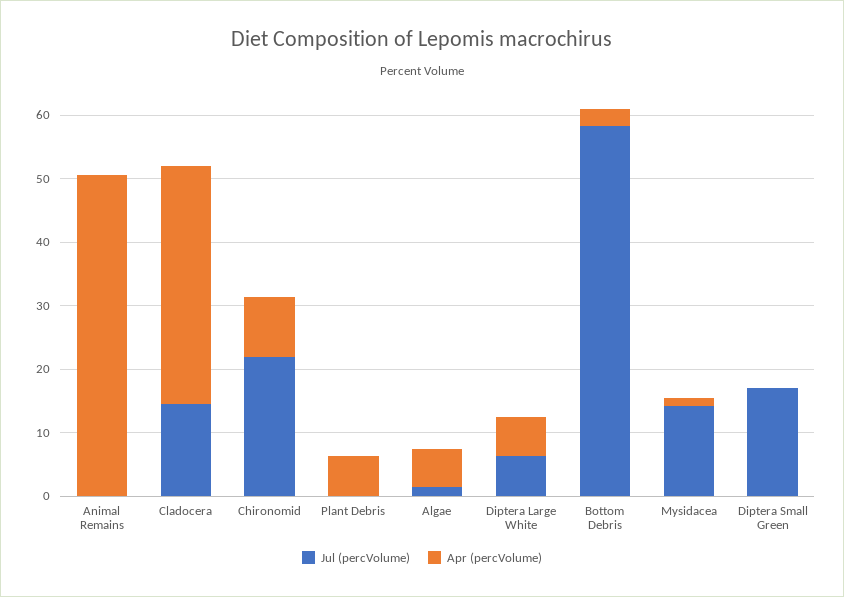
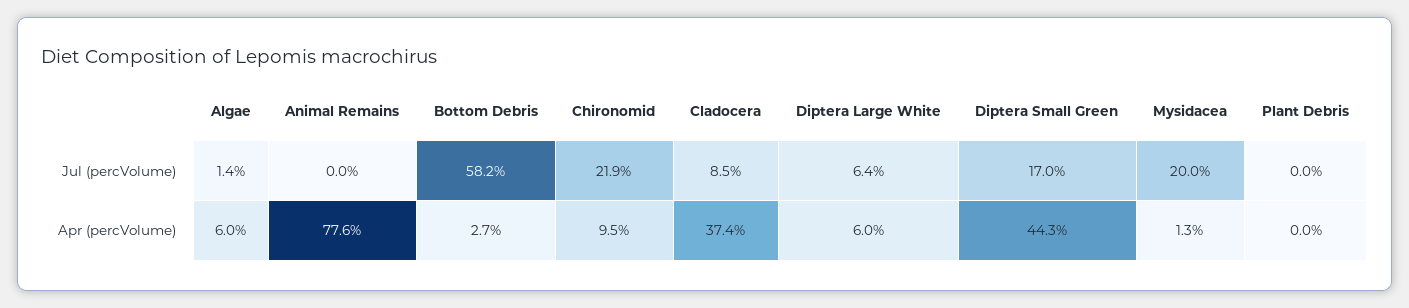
Apr (percVolume), Animal Remains: 50 -> 77.6
Jul (percVolume), Cladocera: 14 -> 8.5
Apr (percVolume), Plant Debris: 6 -> 0
Jul (percVolume), Mysidacea: 14 -> 20
Apr (percVolume), Diptera Small Green: 0 -> 44.3

